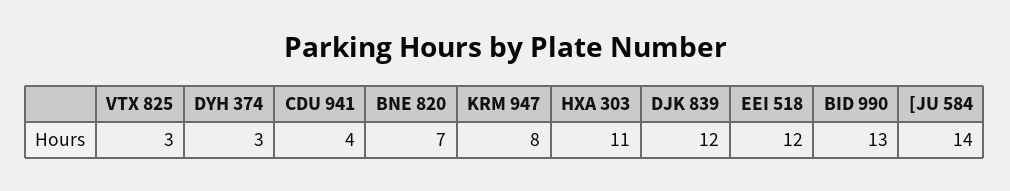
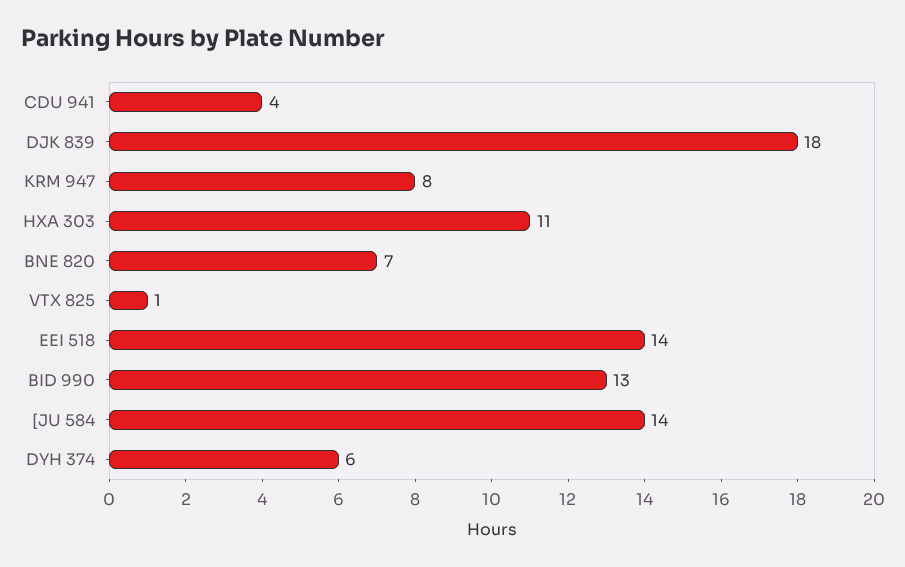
VTX 825: 3 -> 1
DYH 374: 3 -> 6
DJK 839: 12 -> 18
EEI 518: 12 -> 14

